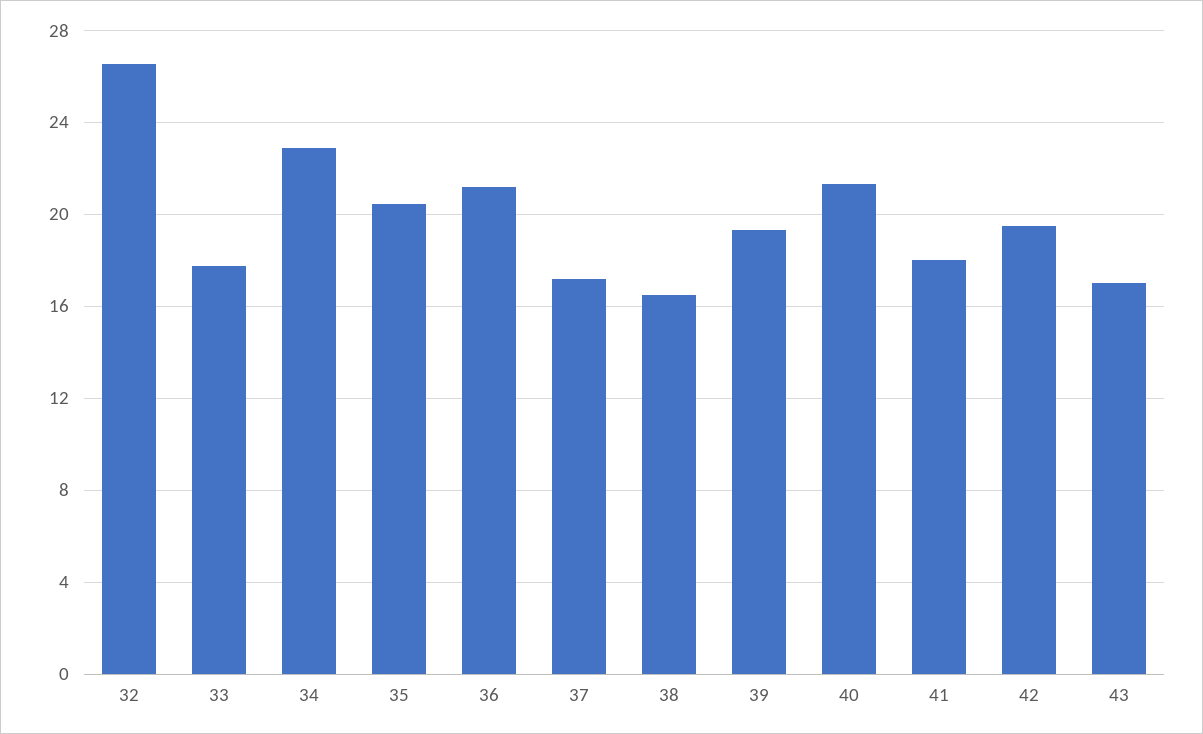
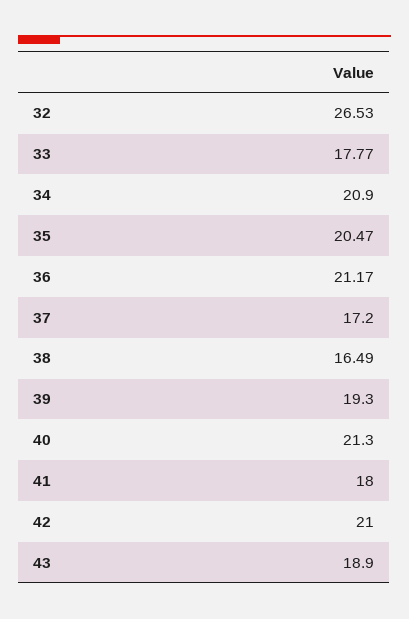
34: 23 -> 20.9
42: 19.5 -> 21
43: 17 -> 18.9

